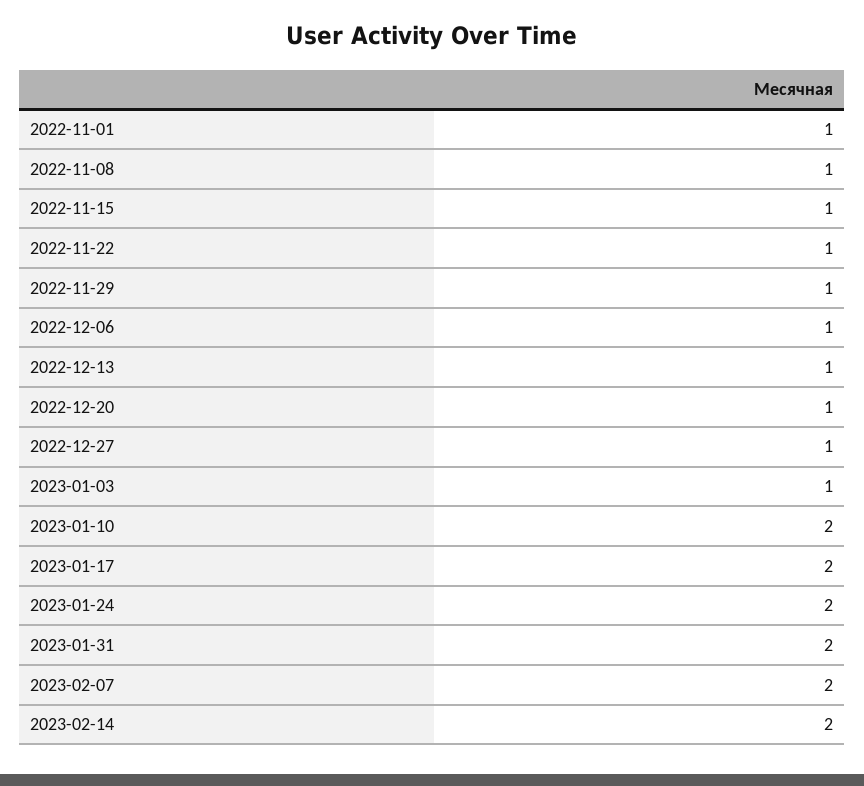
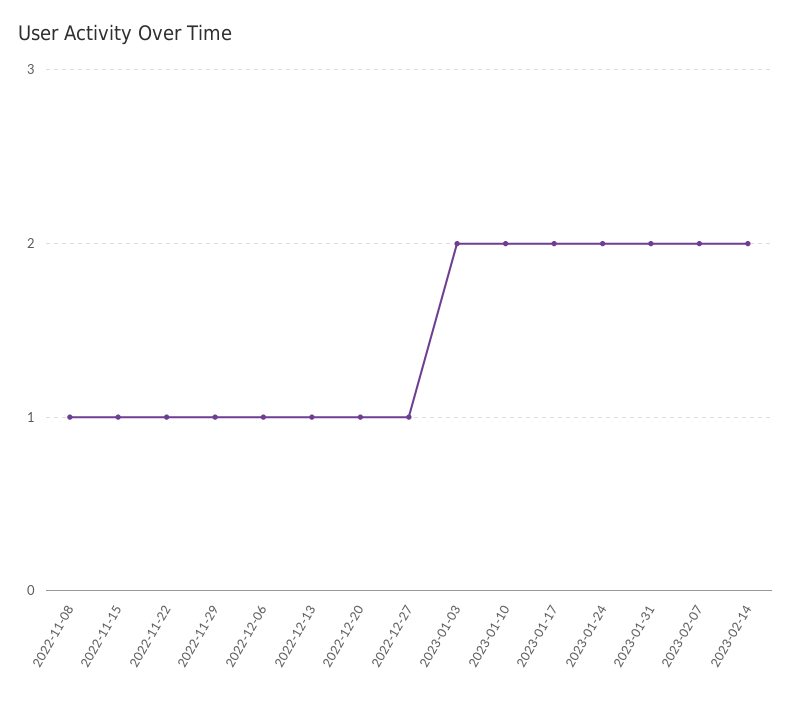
2022-11-01: 1 -> none
2023-01-03: 1 -> 2

